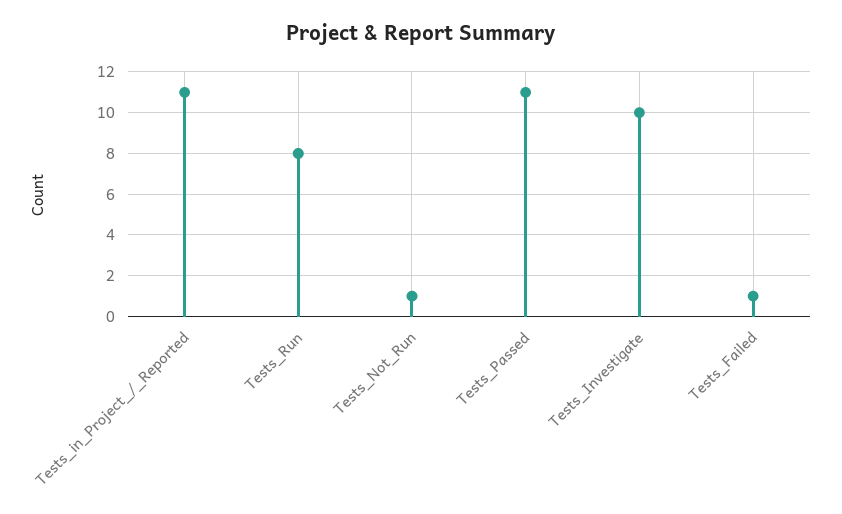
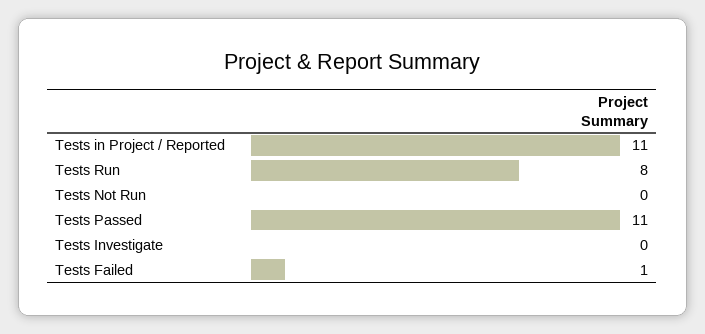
Tests_Not_Run: 1 -> 0
Tests_Investigate: 10 -> 0

